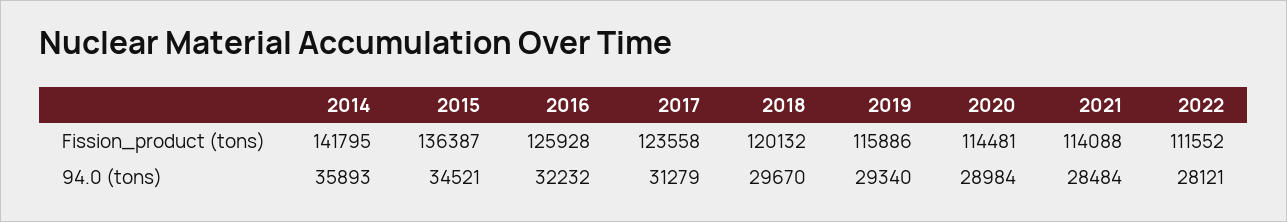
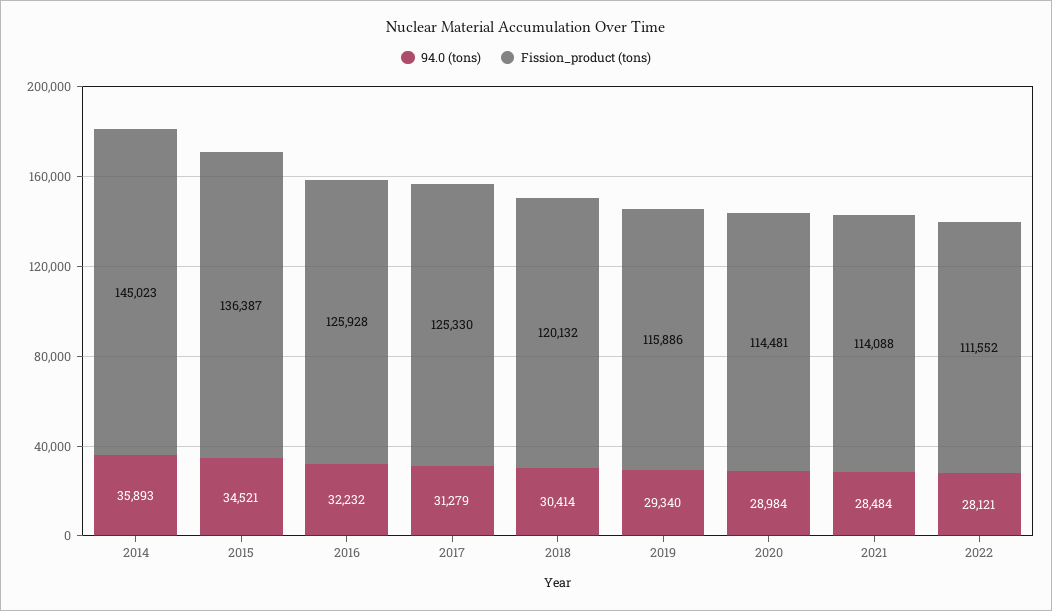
Fission_product (tons), 2014: 141795 -> 145023
Fission_product (tons), 2017: 123558 -> 125330
94.0 (tons), 2018: 29670 -> 30414

